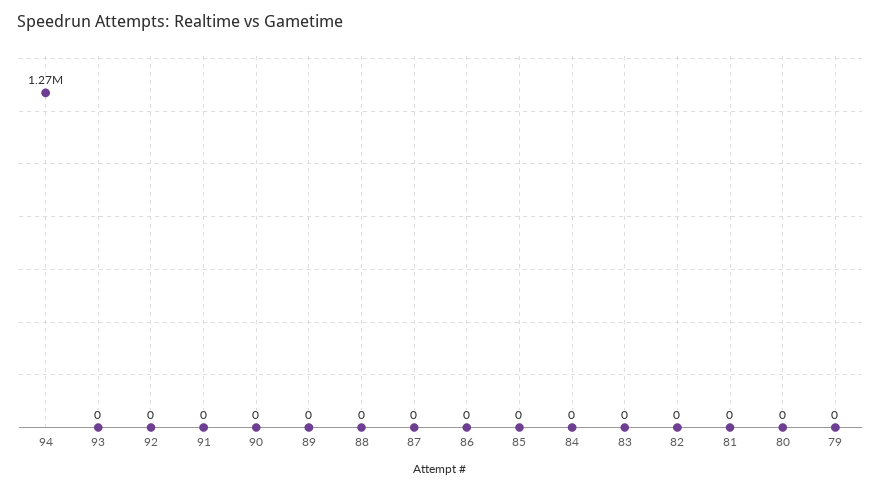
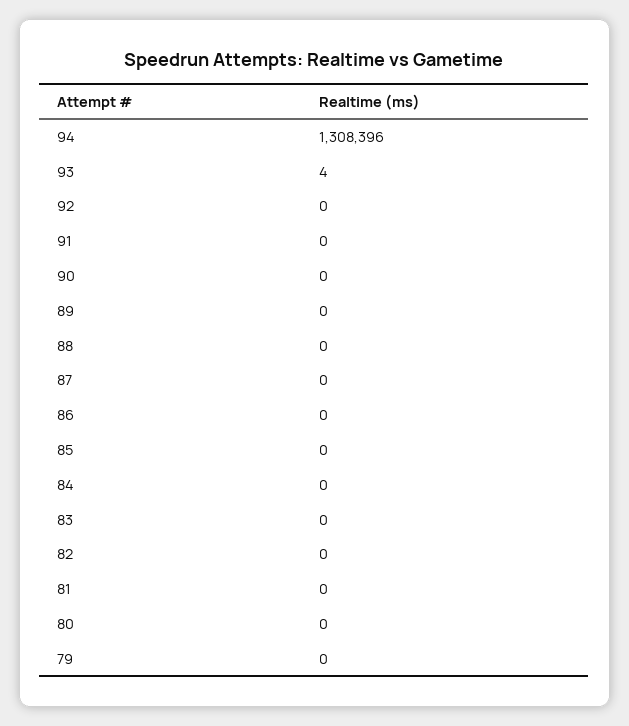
94: 1270000 -> 1308396
93: 0 -> 4

